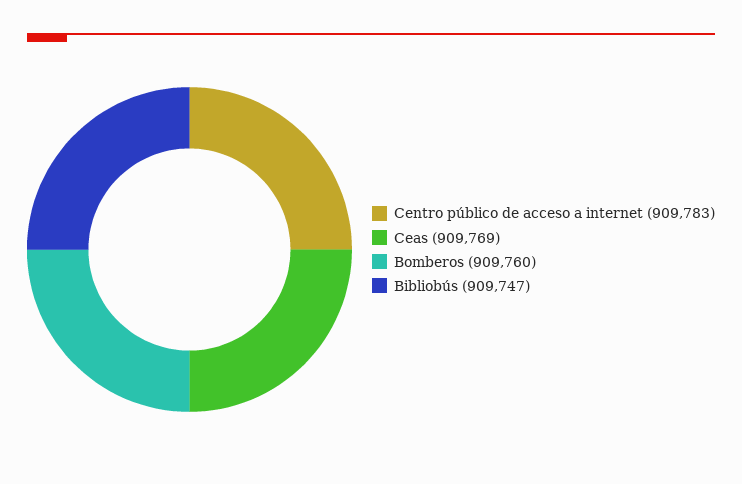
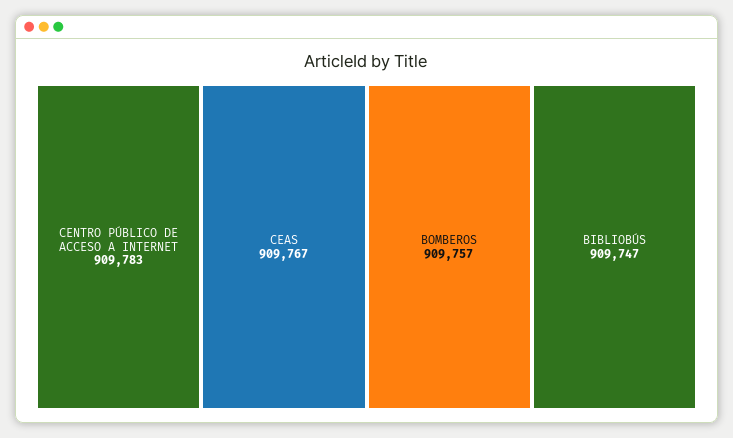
Ceas: 909769 -> 909767
Bomberos: 909760 -> 909757

